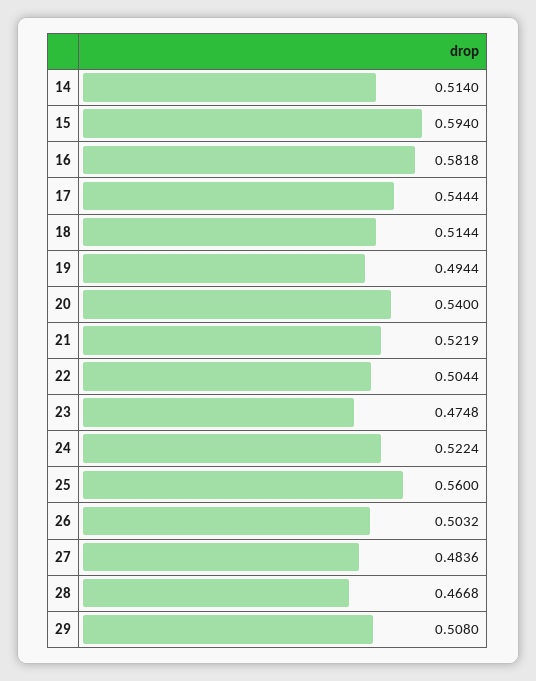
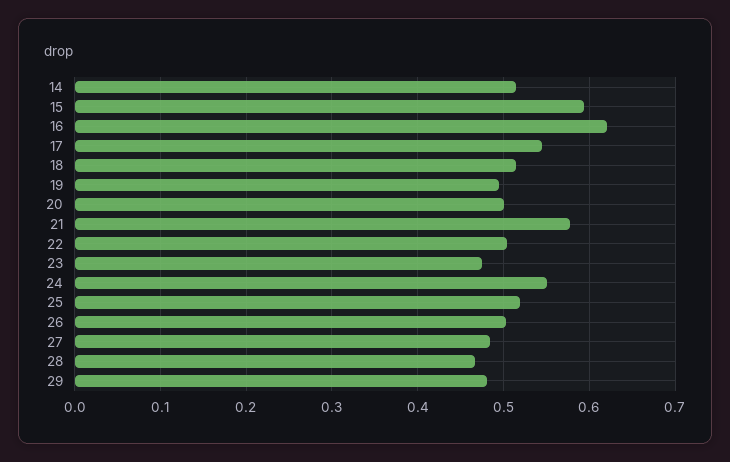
16: 0.5818 -> 0.62
20: 0.54 -> 0.5
21: 0.5219 -> 0.58
24: 0.5224 -> 0.55
25: 0.56 -> 0.52
29: 0.508 -> 0.48

